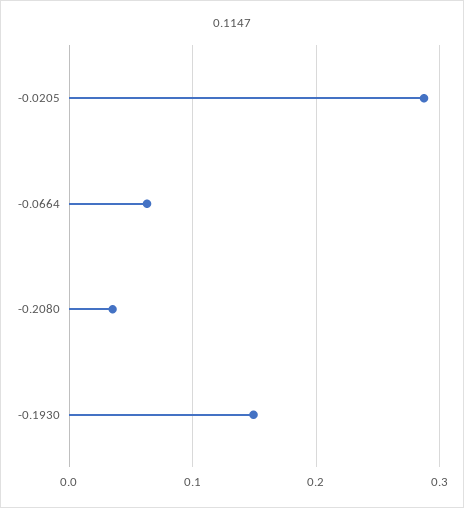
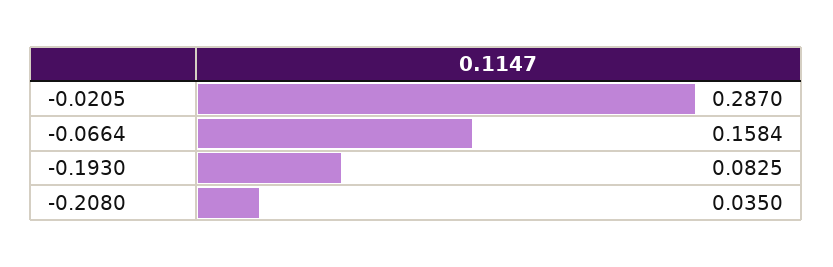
-0.0664: 0.06 -> 0.1584
-0.1930: 0.15 -> 0.0825

